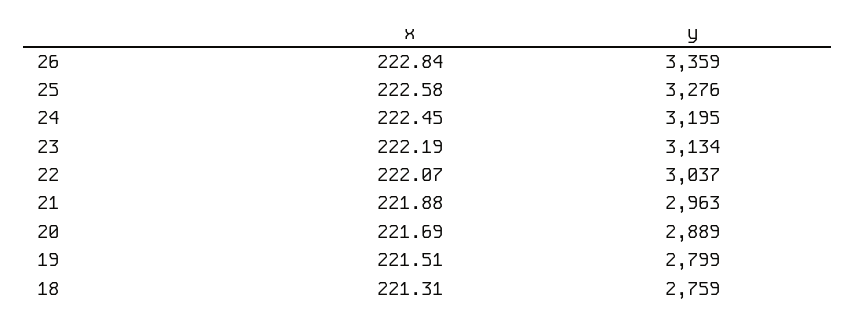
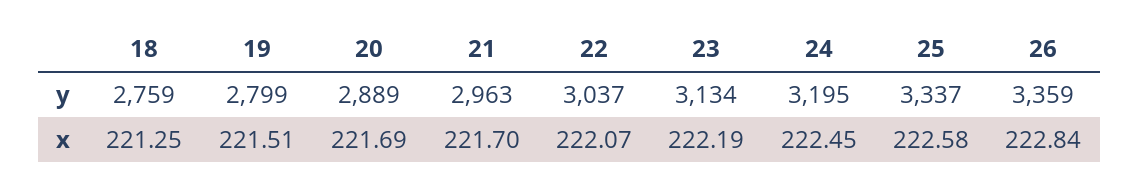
y, 25: 3276 -> 3337
x, 21: 221.88 -> 221.7
x, 18: 221.31 -> 221.25

